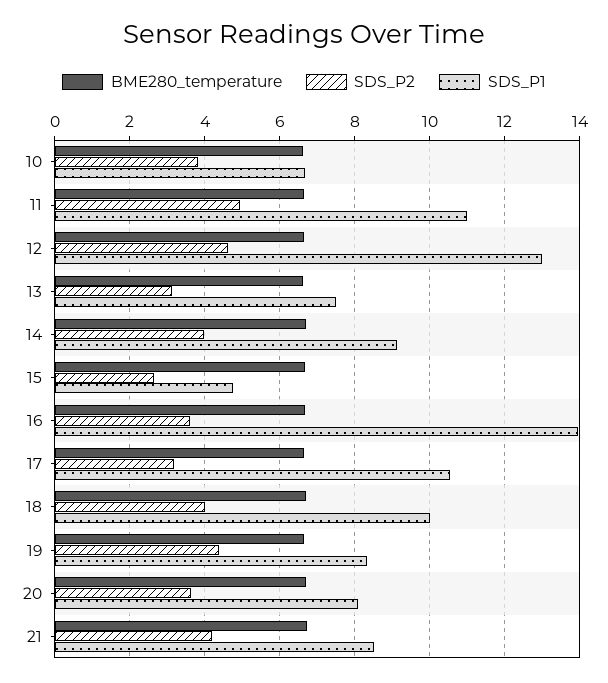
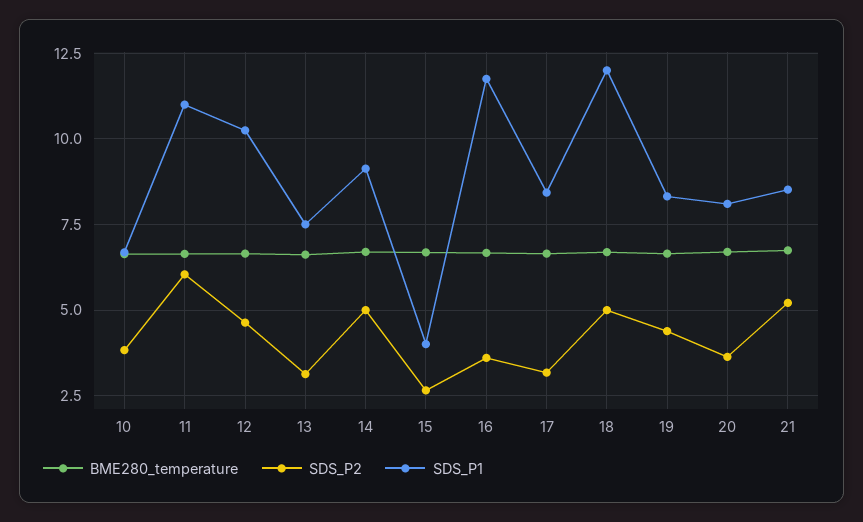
SDS_P2, 11: 5 -> 6
SDS_P1, 12: 13 -> 10.25
SDS_P2, 14: 4 -> 5
SDS_P1, 15: 4.8 -> 4
SDS_P1, 16: 14 -> 11.75
SDS_P1, 17: 10.6 -> 8.5
SDS_P2, 18: 4 -> 5
SDS_P1, 18: 10 -> 12
SDS_P2, 21: 4.2 -> 5.25

